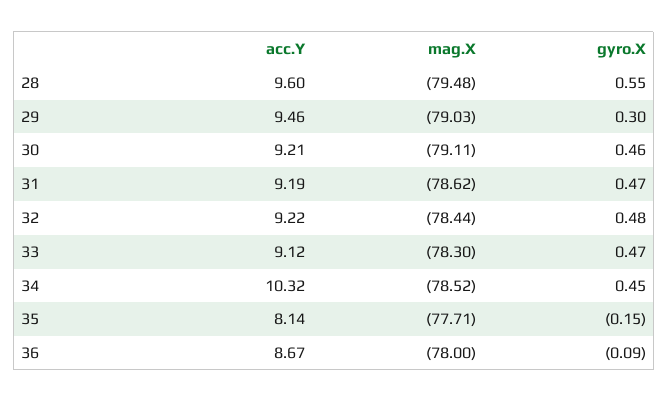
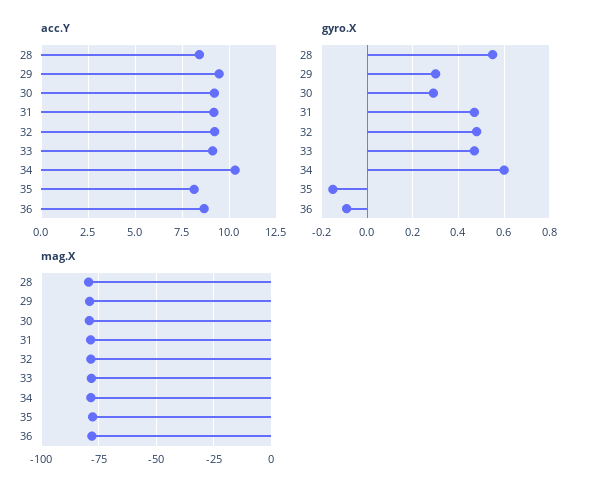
acc.Y, 28: 9.6 -> 8.5
gyro.X, 30: 0.46 -> 0.3
gyro.X, 34: 0.45 -> 0.6

